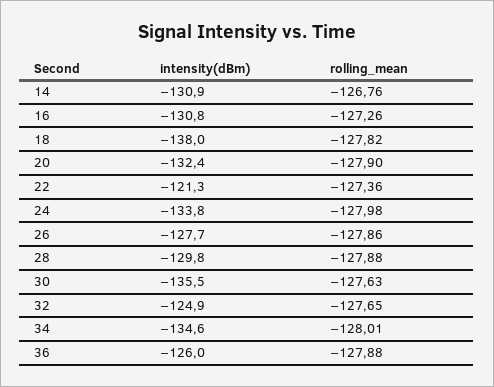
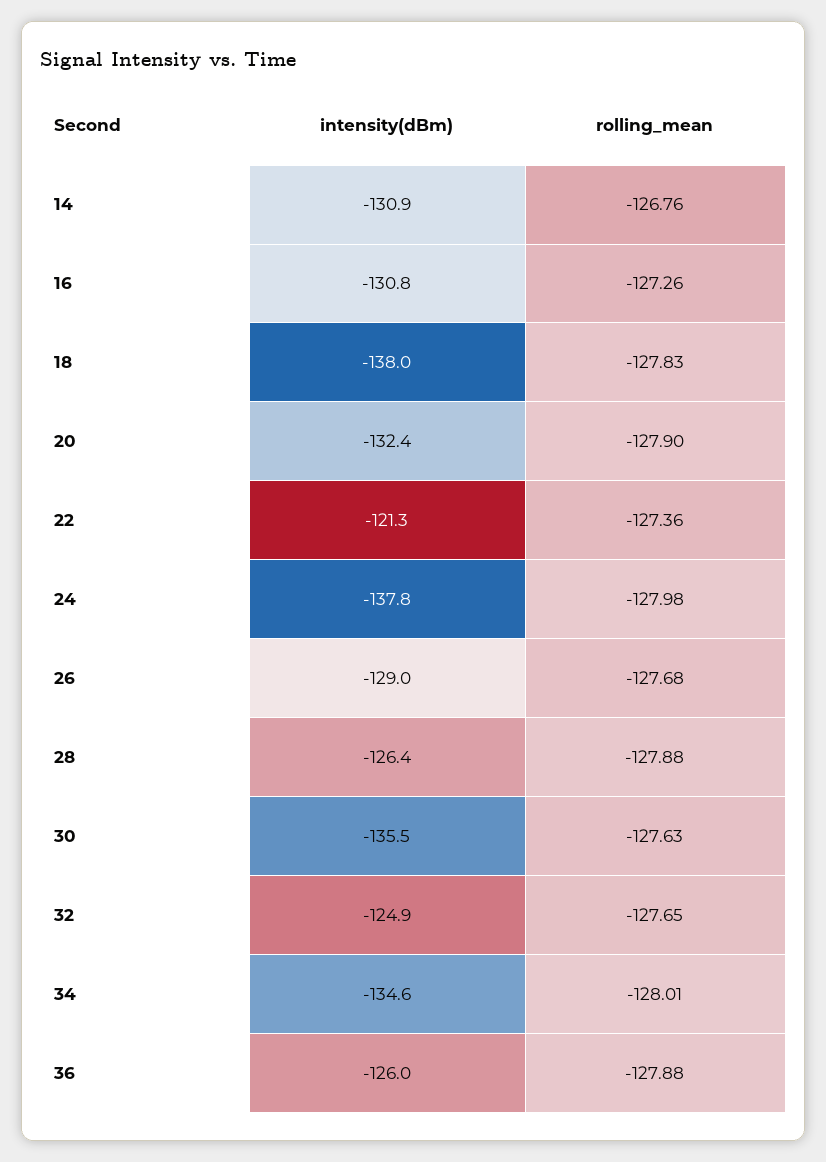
rolling_mean, 18: -127.82 -> -127.83
intensity(dBm), 24: -133.8 -> -137.8
intensity(dBm), 26: -127.7 -> -129
rolling_mean, 26: -127.86 -> -127.68
intensity(dBm), 28: -129.8 -> -126.4

